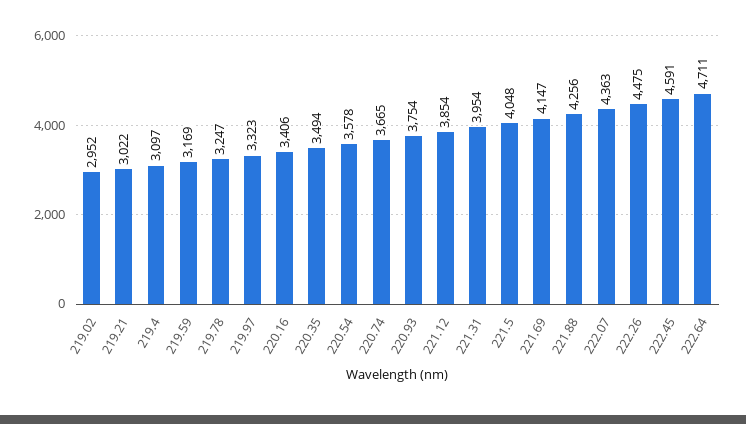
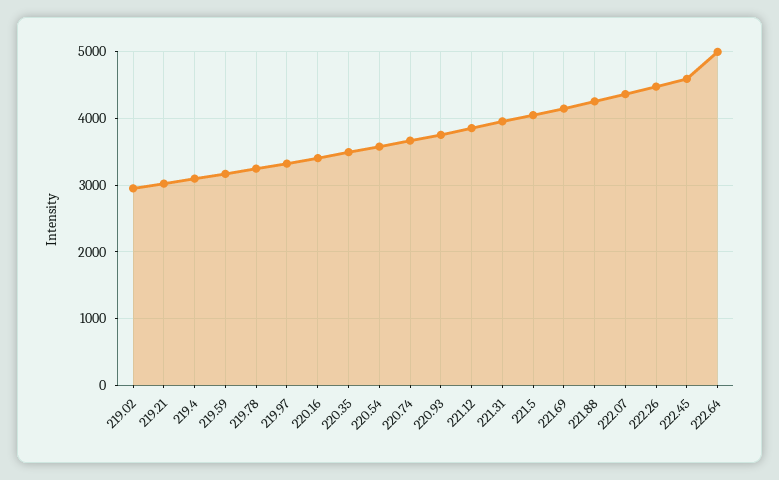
222.64: 4711 -> 5000

